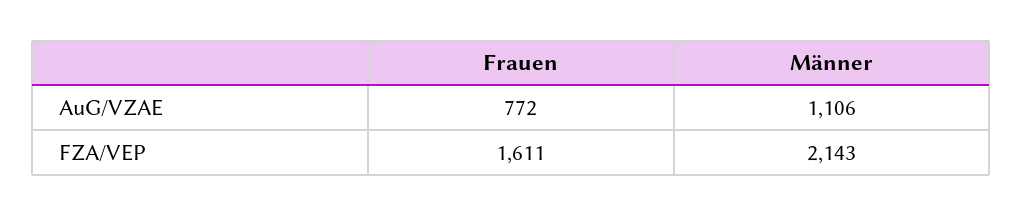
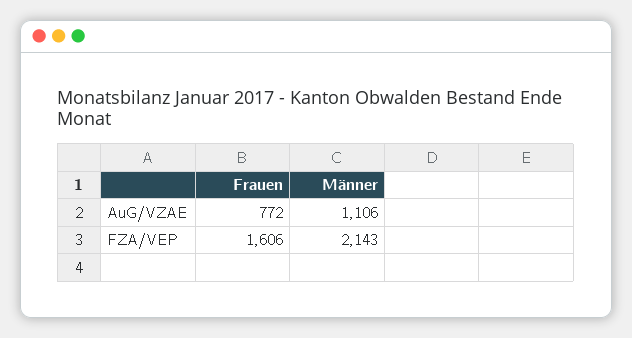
Frauen, FZA/VEP: 1611 -> 1606

